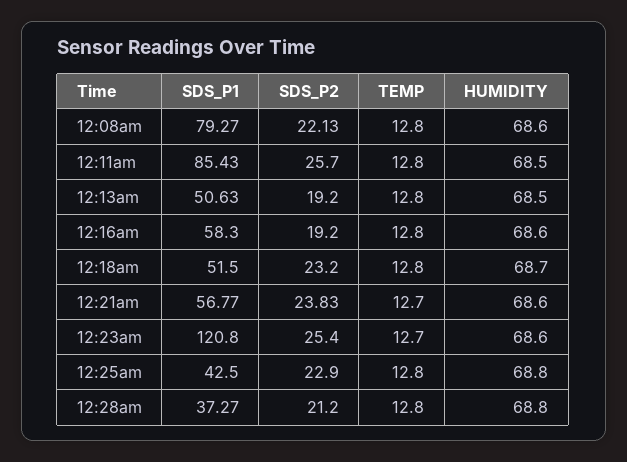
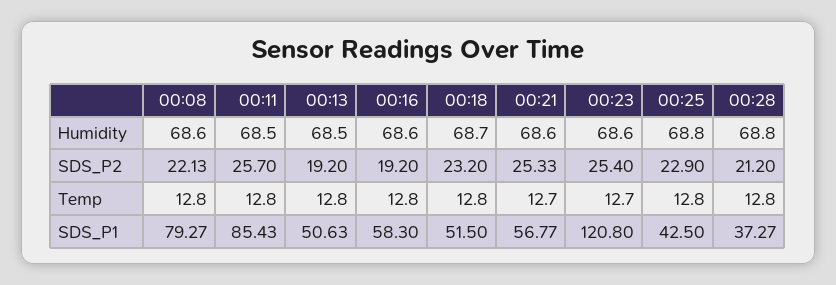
SDS_P2, 12:21am: 23.83 -> 25.33

